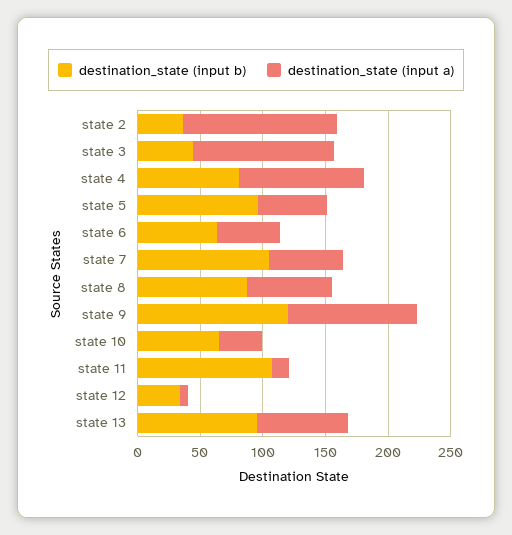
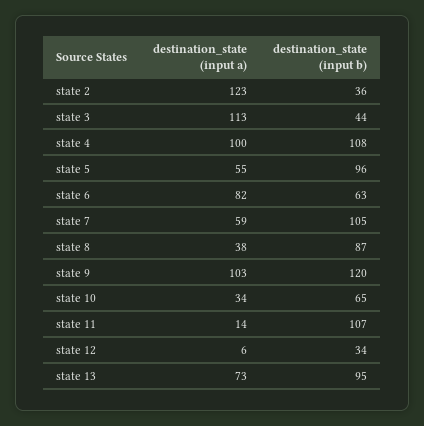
destination_state (input b), state 4: 80 -> 108
destination_state (input a), state 6: 50 -> 82
destination_state (input a), state 8: 70 -> 38

